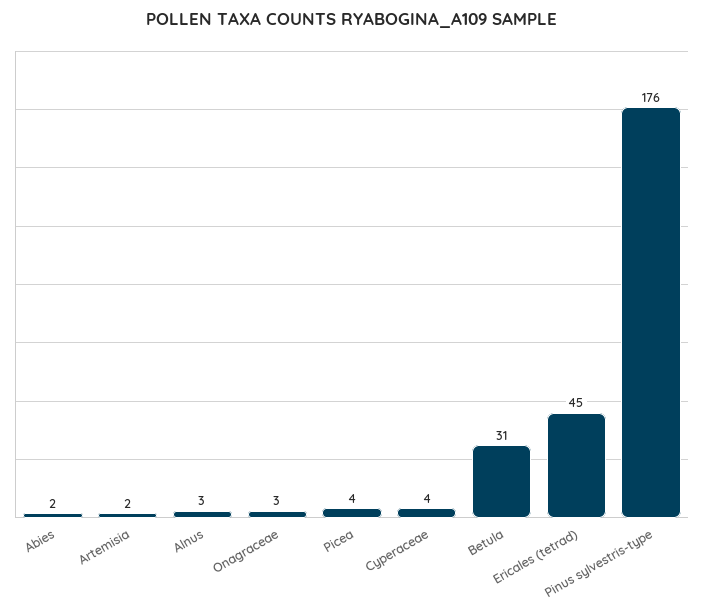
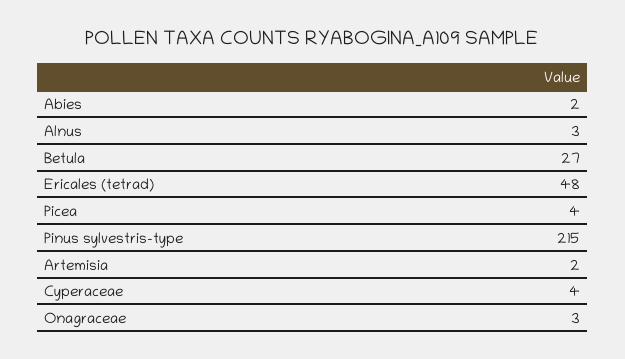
Betula: 31 -> 27
Ericales (tetrad): 45 -> 48
Pinus sylvestris-type: 176 -> 215

